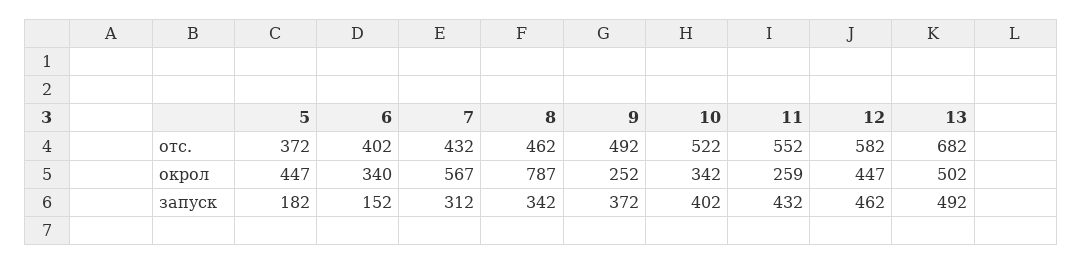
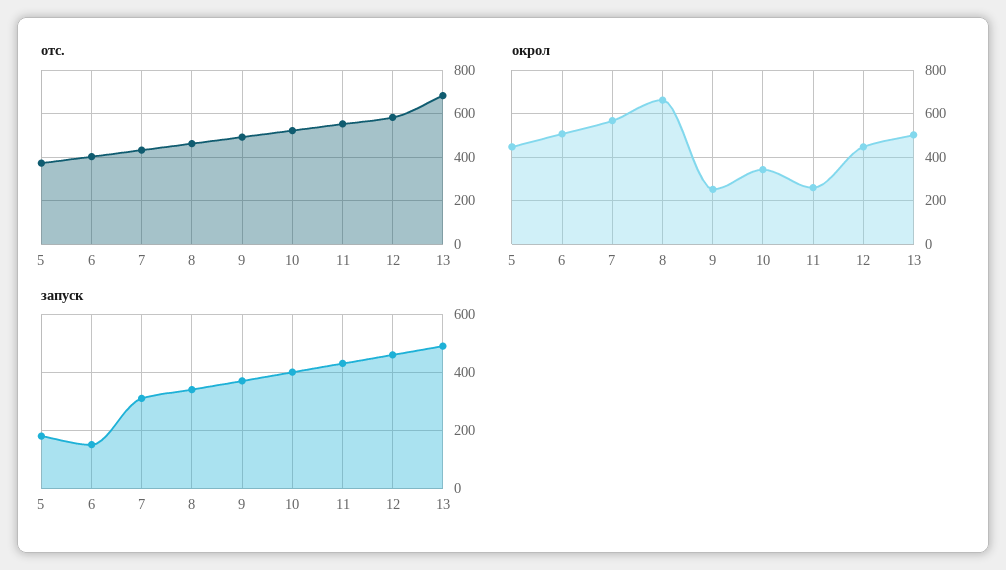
окрол, 6: 340 -> 500
окрол, 8: 787 -> 650

